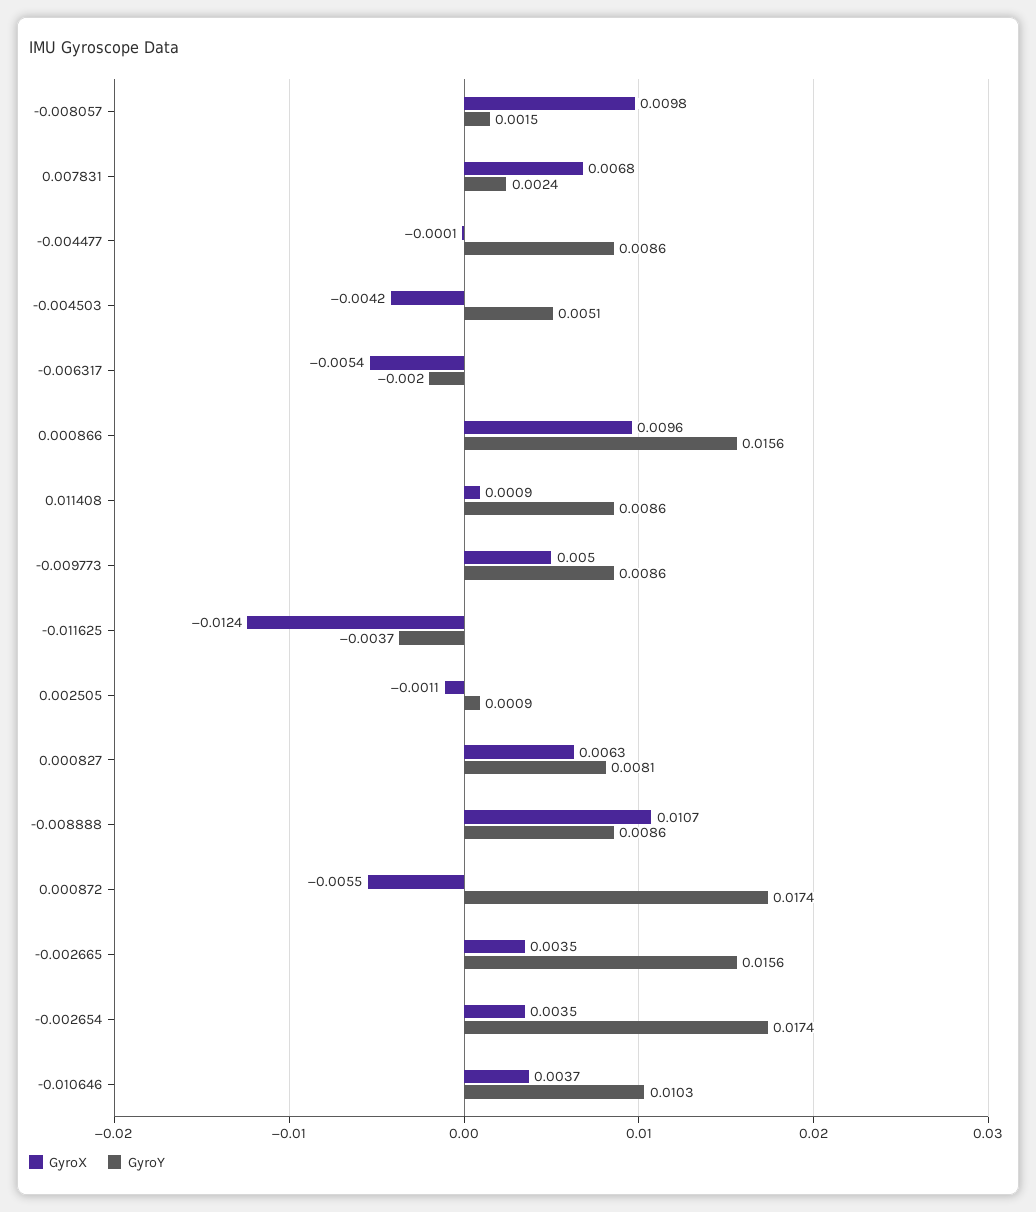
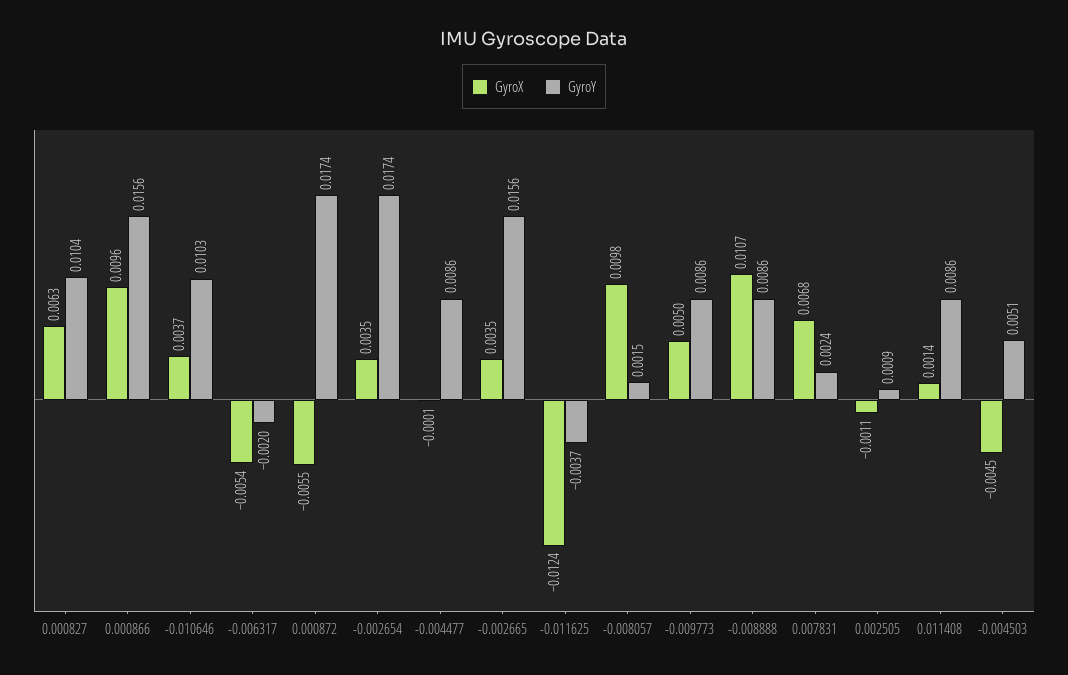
GyroX, -0.004503: -0.0042 -> -0.0045
GyroX, 0.011408: 0.0009 -> 0.0014
GyroY, 0.000827: 0.0081 -> 0.0104

